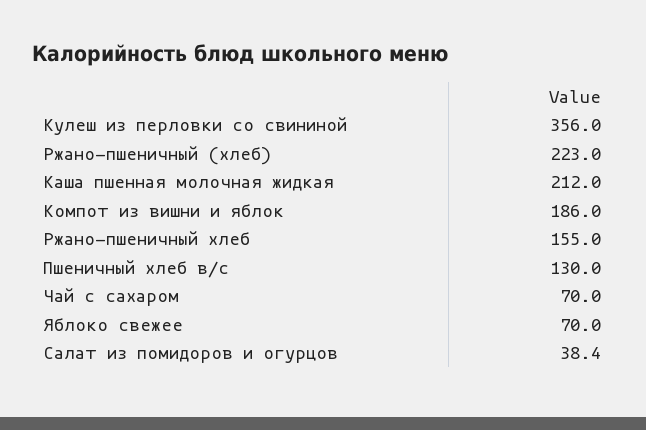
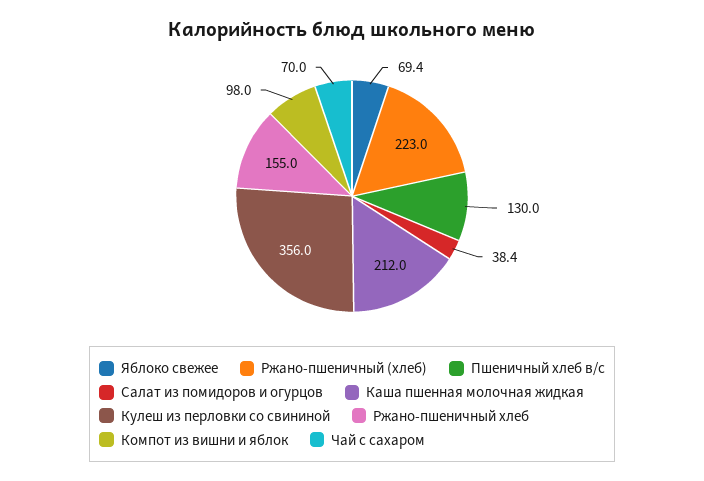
Компот из вишни и яблок: 186 -> 98
Яблоко свежее: 70 -> 69.4

